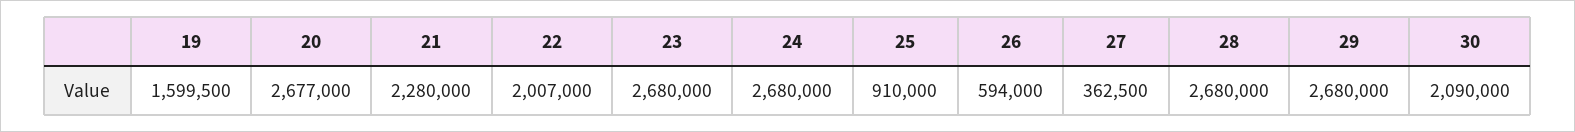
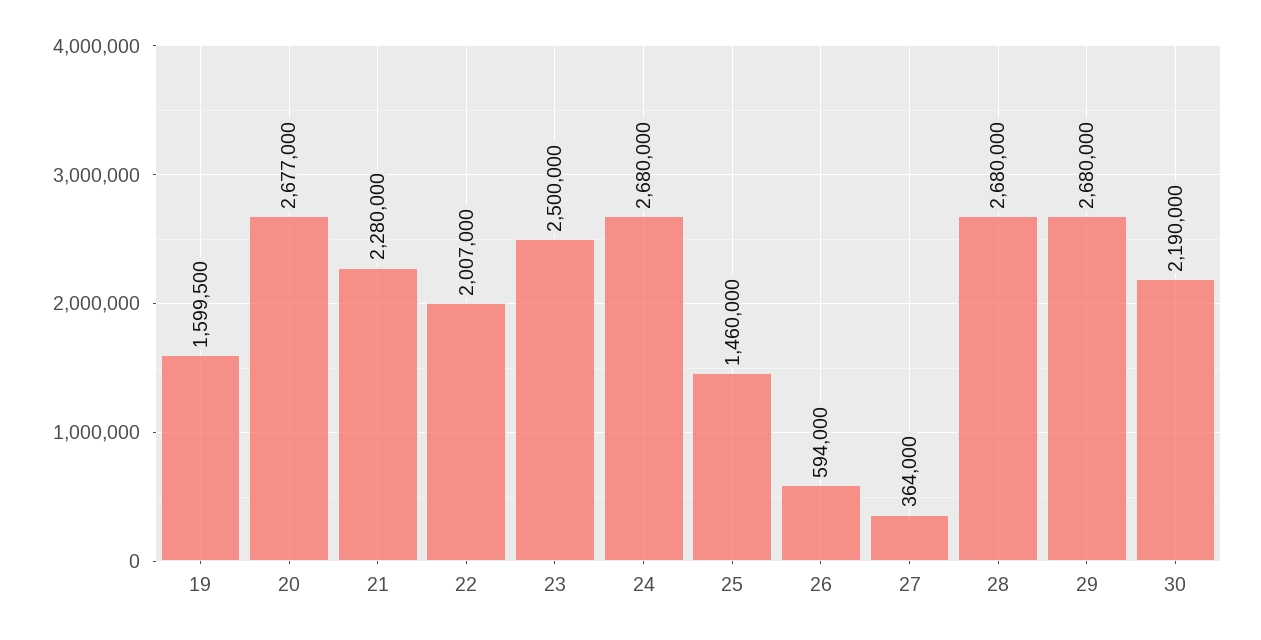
23: 2680000 -> 2500000
25: 910000 -> 1460000
27: 362500 -> 364000
30: 2090000 -> 2190000

